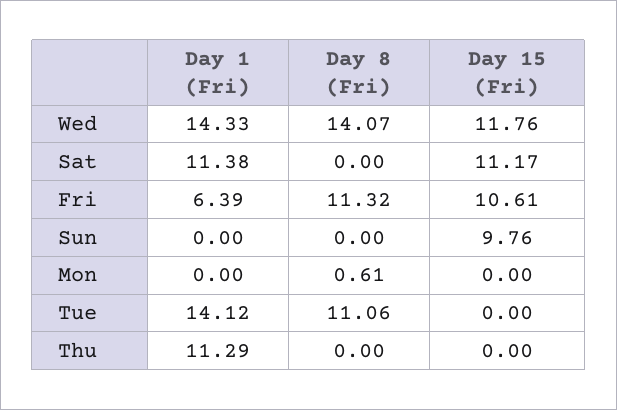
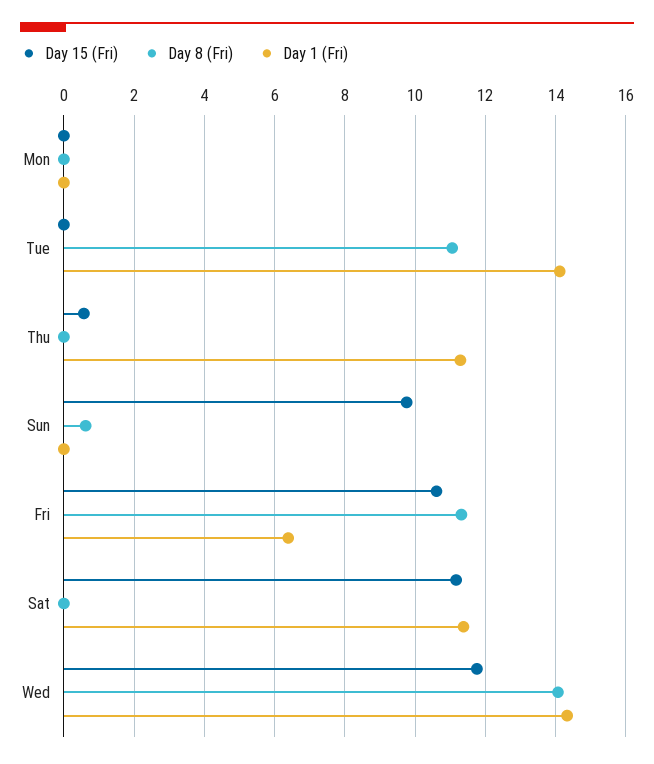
Day 8 (Fri), Sun: 0 -> 0.6
Day 8 (Fri), Mon: 0.61 -> 0
Day 15 (Fri), Thu: 0 -> 0.6

